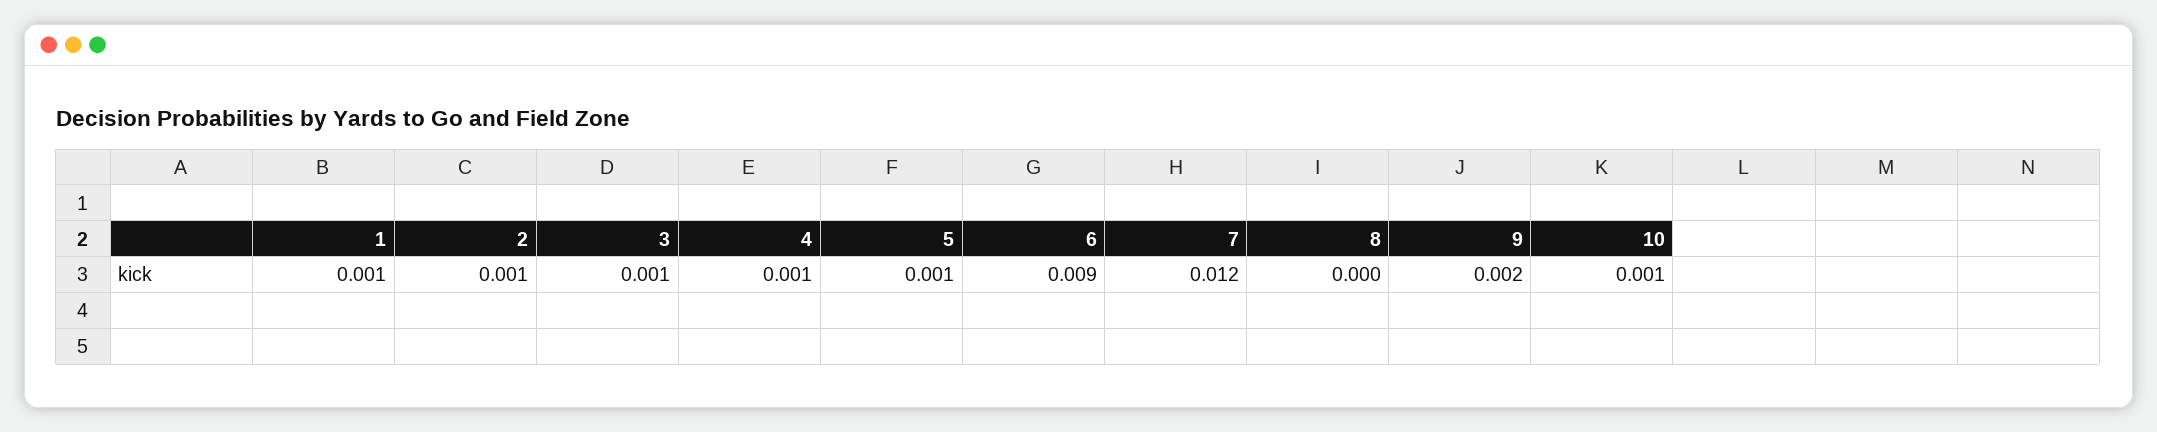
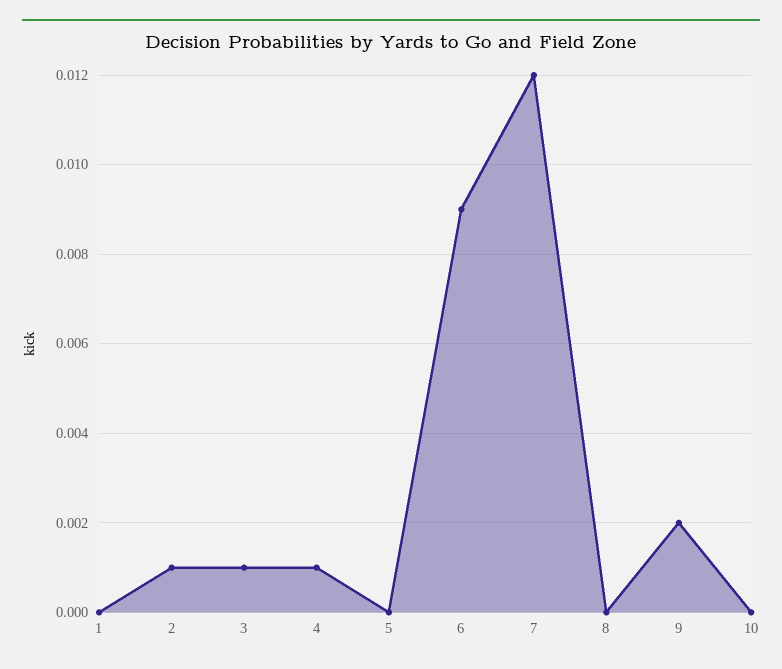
1: 0.001 -> 0
5: 0.001 -> 0
10: 0.001 -> 0

